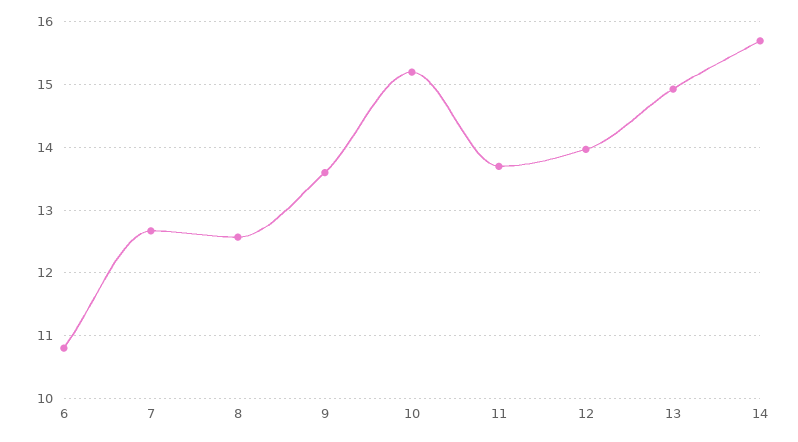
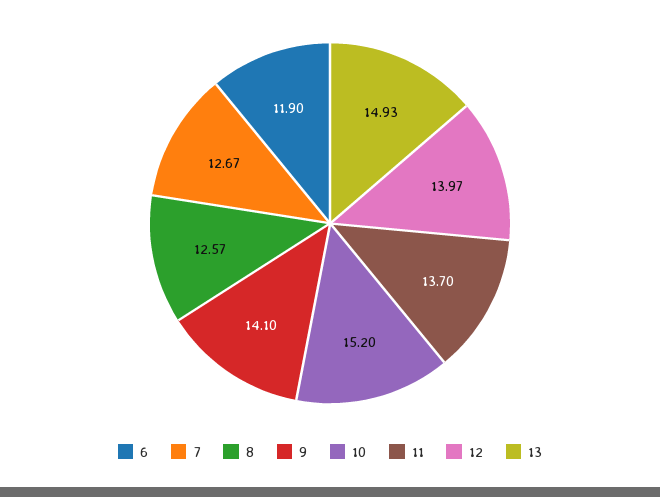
6: 10.8 -> 11.9
9: 13.6 -> 14.1
14: 15.7 -> none

